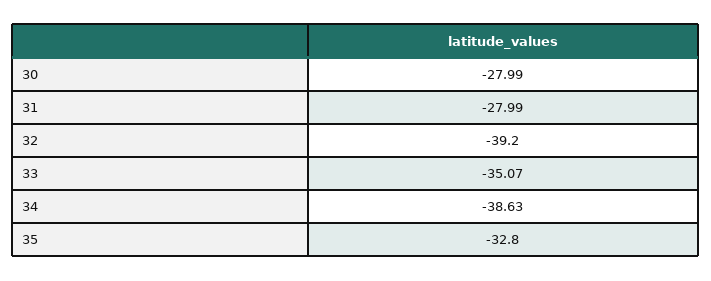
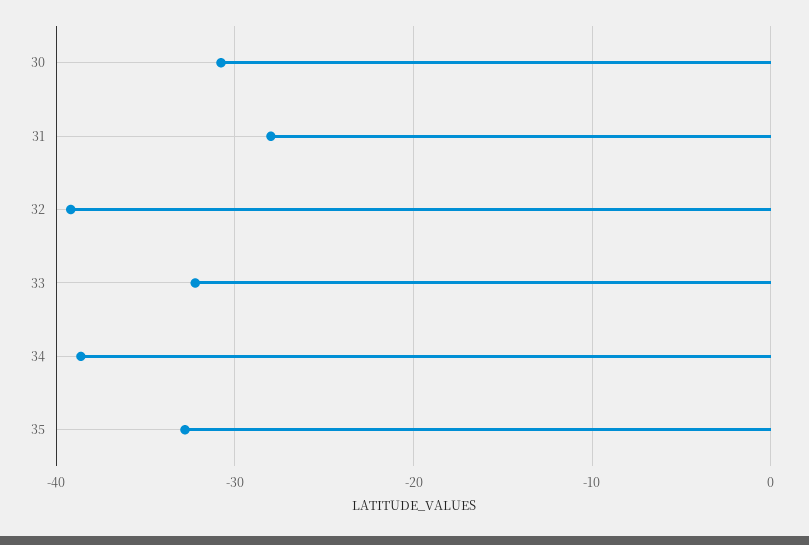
30: -27.99 -> -31
33: -35.07 -> -32

